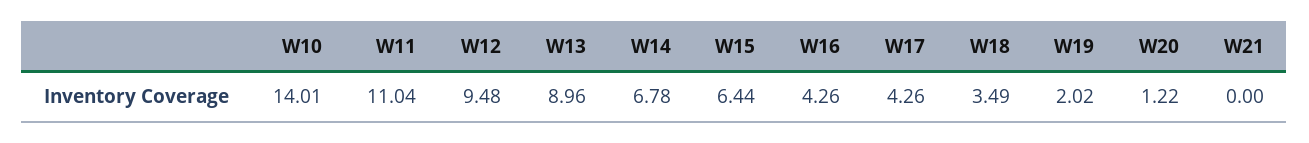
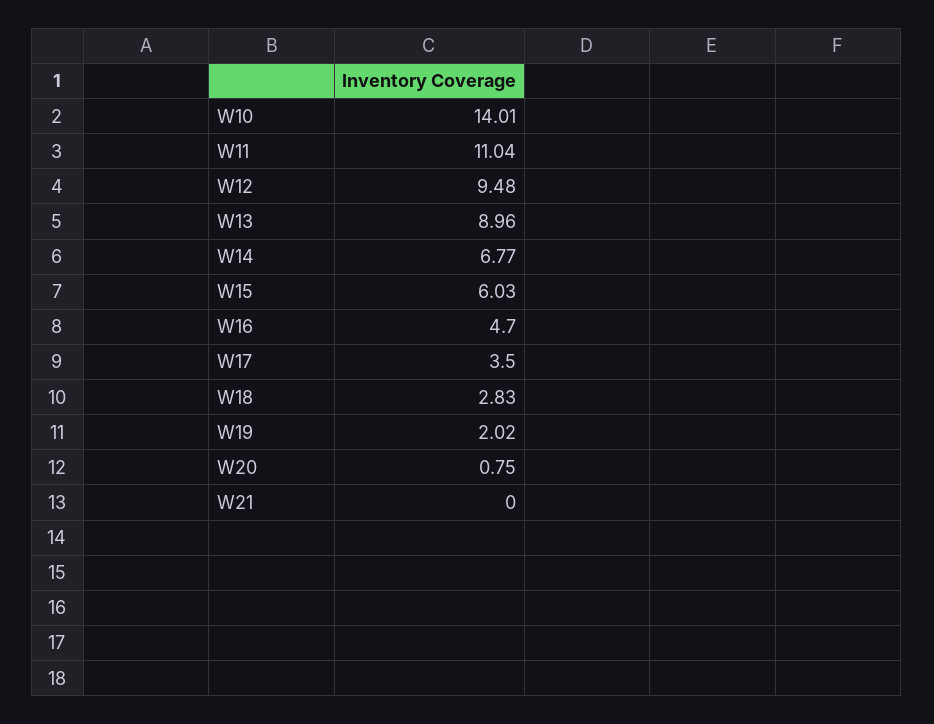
W14: 6.78 -> 6.77
W15: 6.44 -> 6.03
W16: 4.26 -> 4.7
W17: 4.26 -> 3.5
W18: 3.49 -> 2.83
W20: 1.22 -> 0.75

